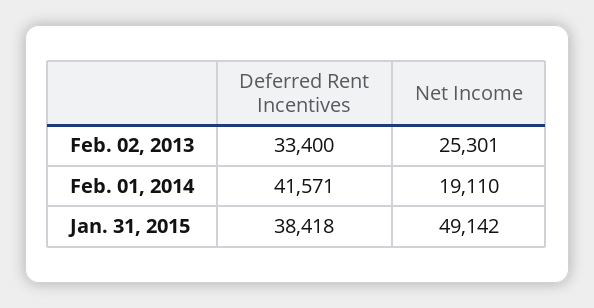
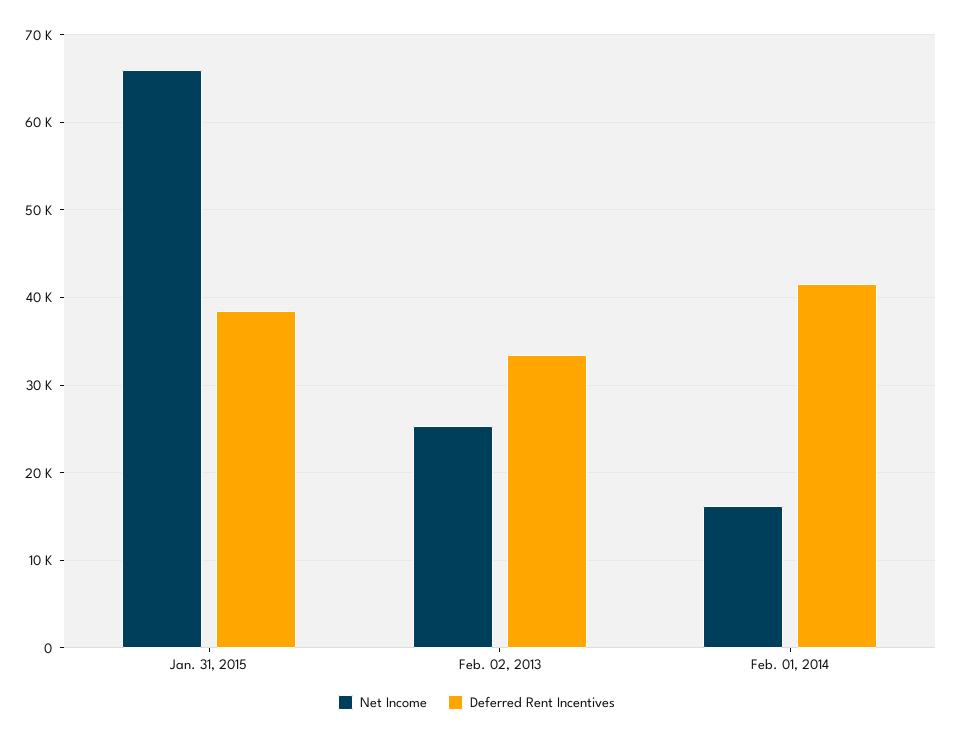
Net Income, Feb. 01, 2014: 19110 -> 16000
Net Income, Jan. 31, 2015: 49142 -> 66000

